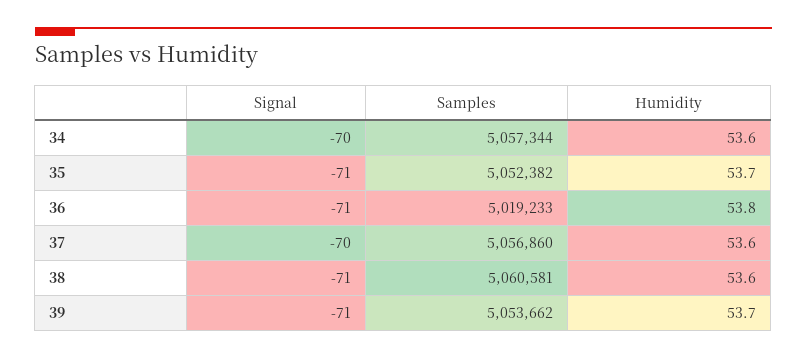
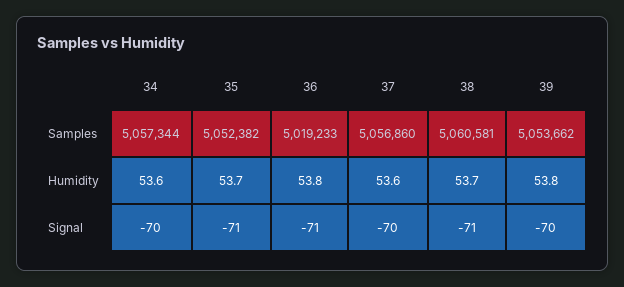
Humidity, 38: 53.6 -> 53.7
Signal, 39: -71 -> -70
Humidity, 39: 53.7 -> 53.8

